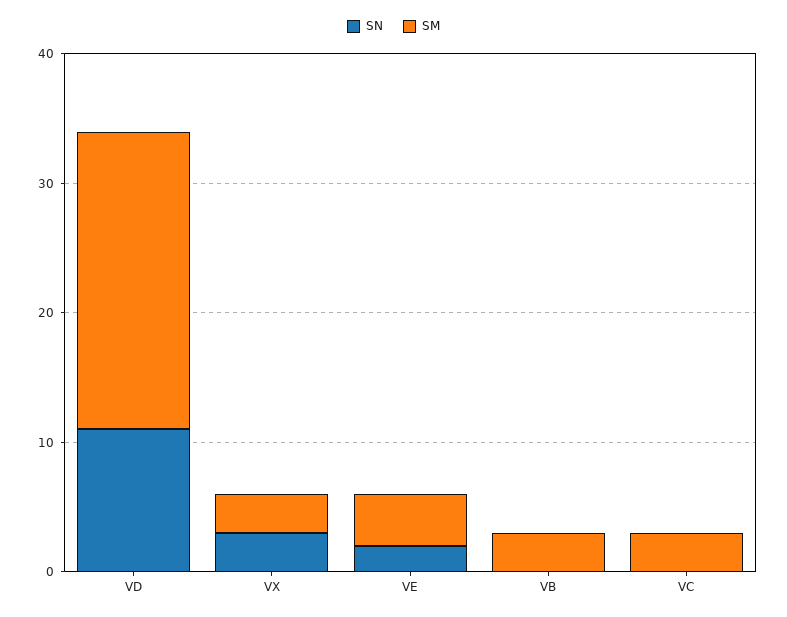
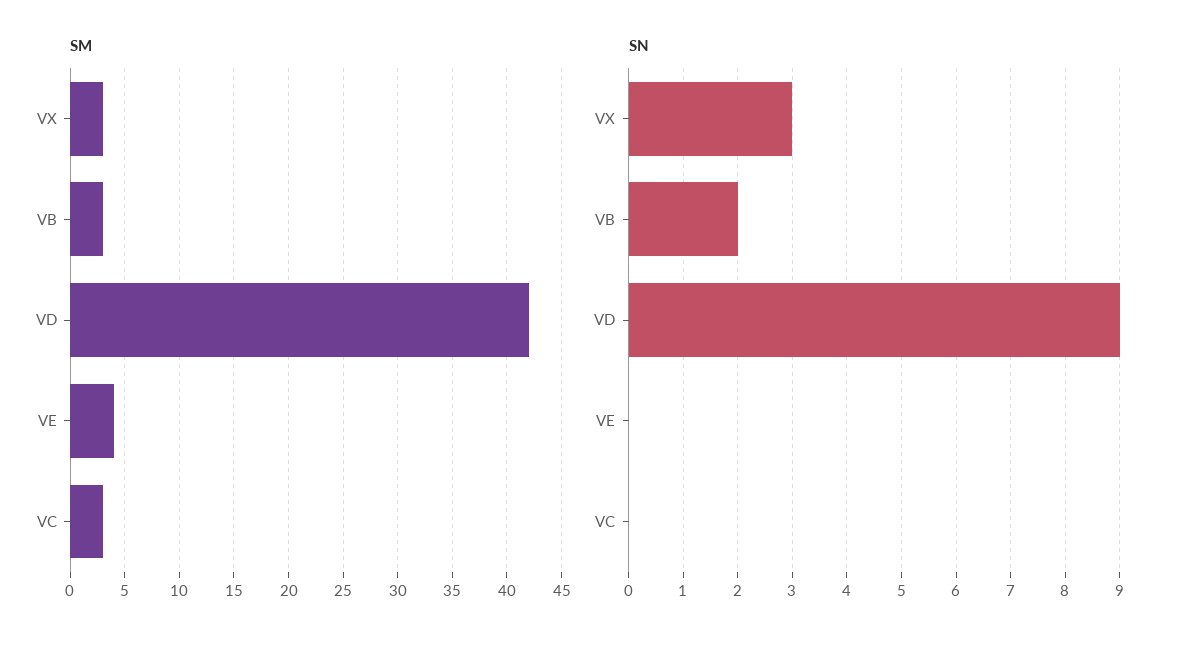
SN, VD: 11 -> 9
SM, VD: 23 -> 42
SN, VE: 2 -> 0
SN, VB: 0 -> 2

